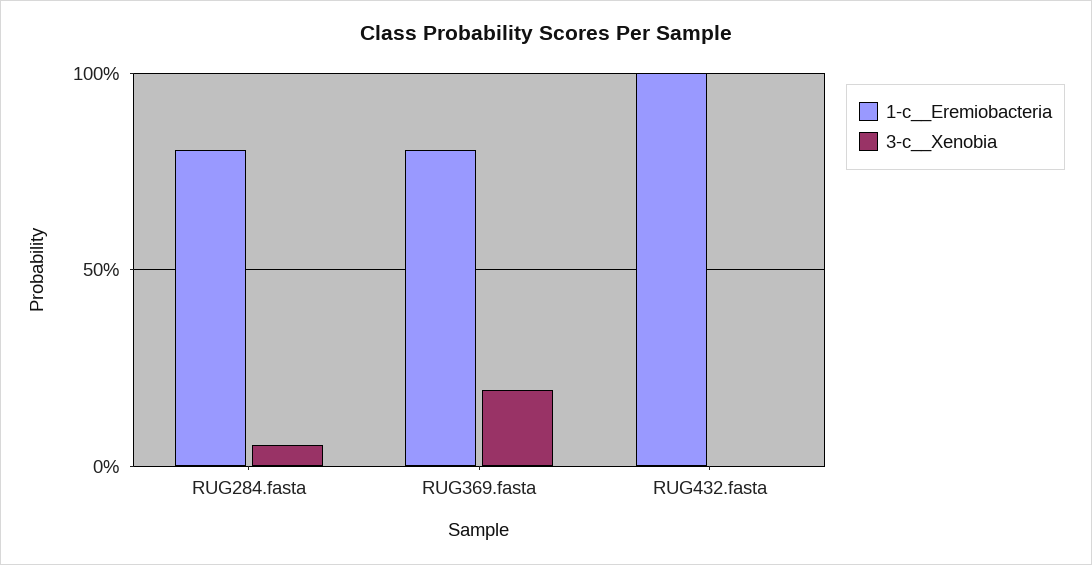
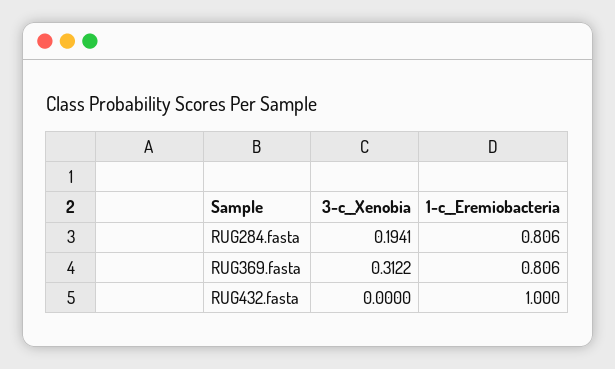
3-c__Xenobia, RUG284.fasta: 0.05 -> 0.1941
3-c__Xenobia, RUG369.fasta: 0.2 -> 0.3122

